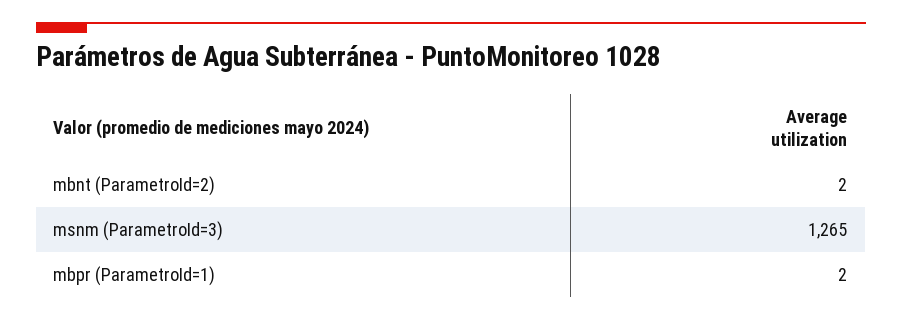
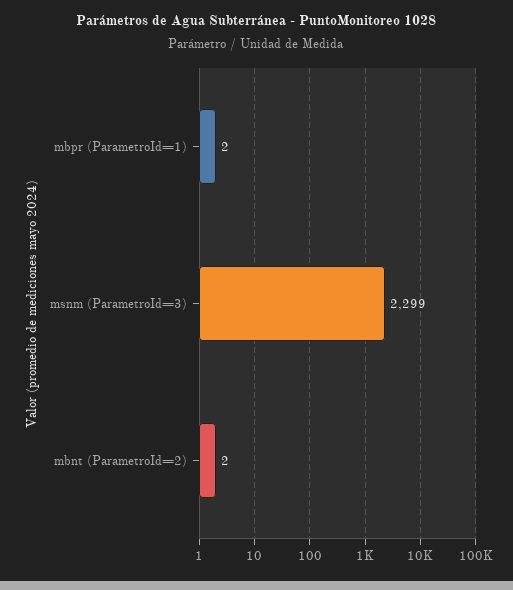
msnm (ParametroId=3): 1265 -> 2299

